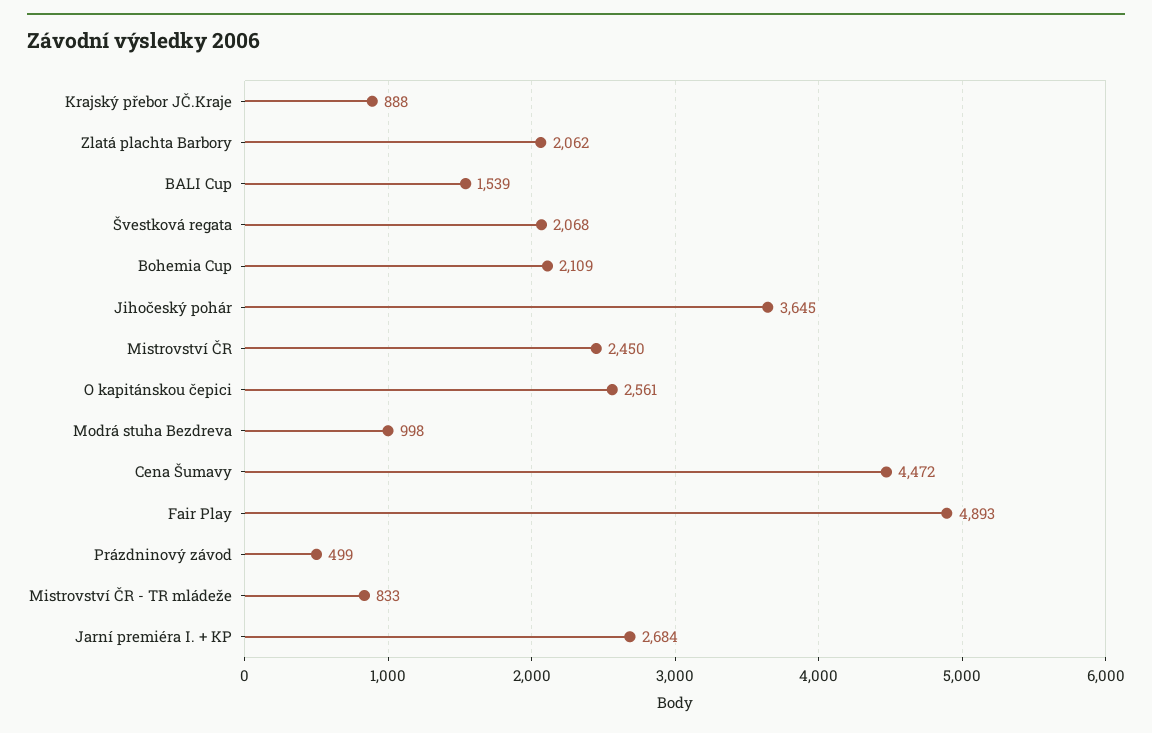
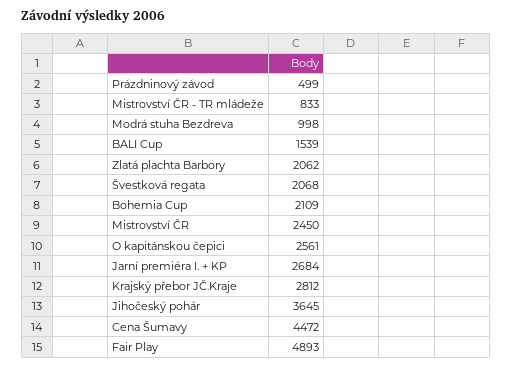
Krajský přebor JČ.Kraje: 888 -> 2812

